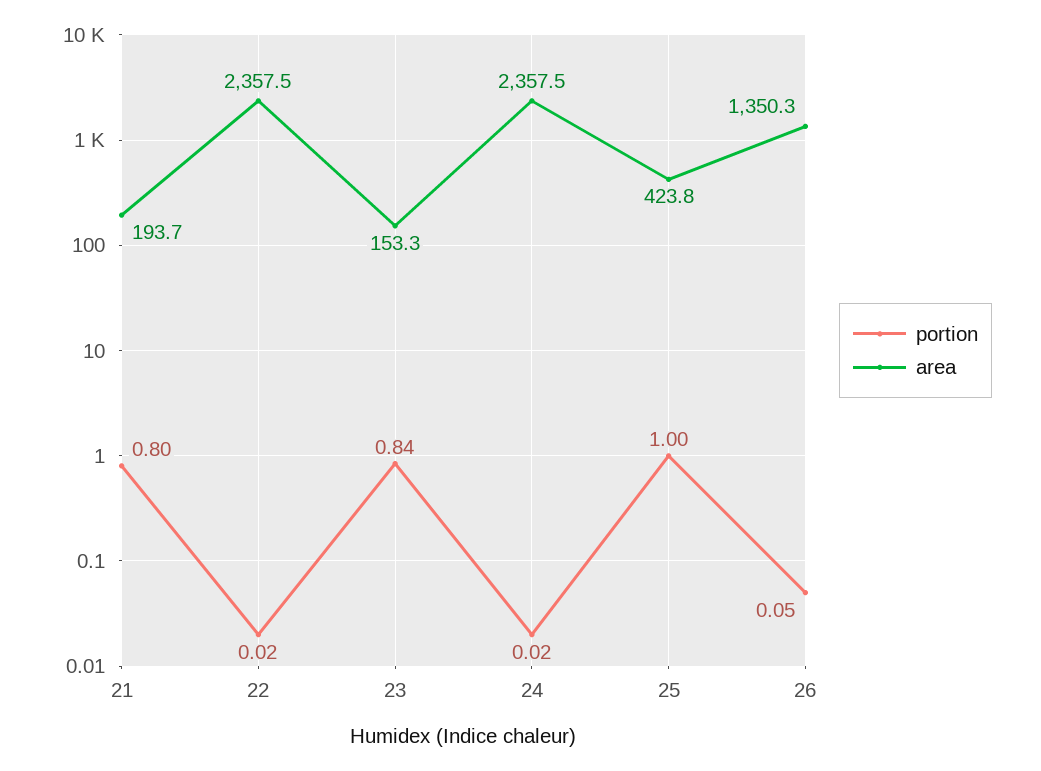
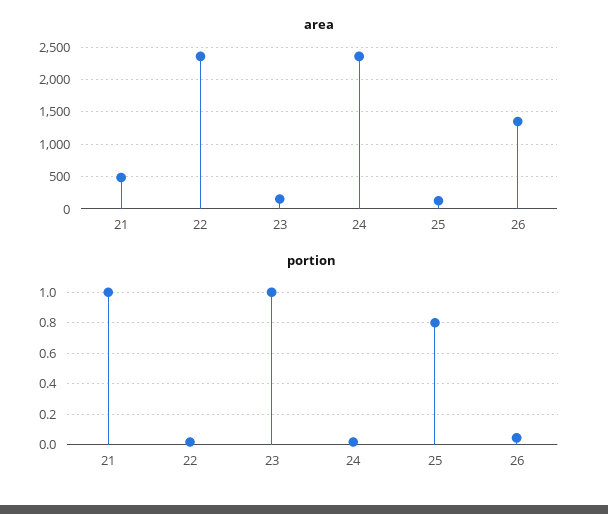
portion, 21: 0.8 -> 1
area, 21: 193.7 -> 500
portion, 23: 0.84 -> 1
portion, 25: 1 -> 0.8
area, 25: 423.8 -> 100

